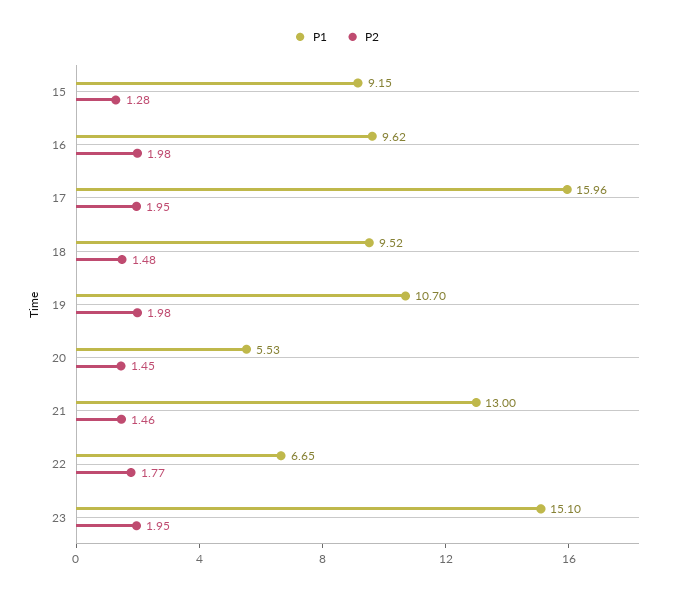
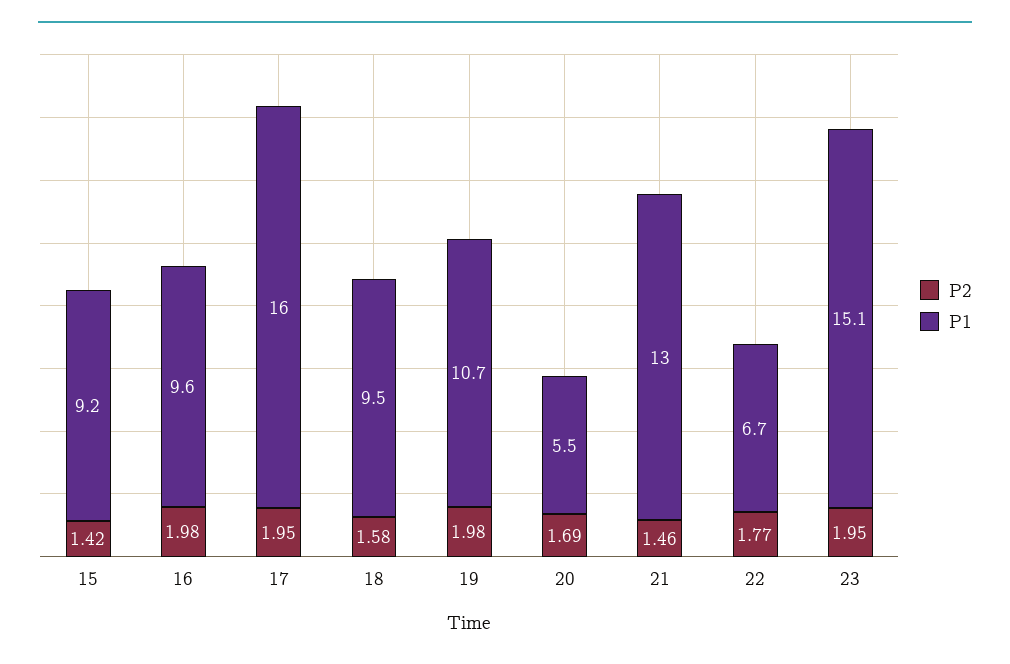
P2, 15: 1.28 -> 1.42
P2, 18: 1.48 -> 1.58
P2, 20: 1.45 -> 1.69

